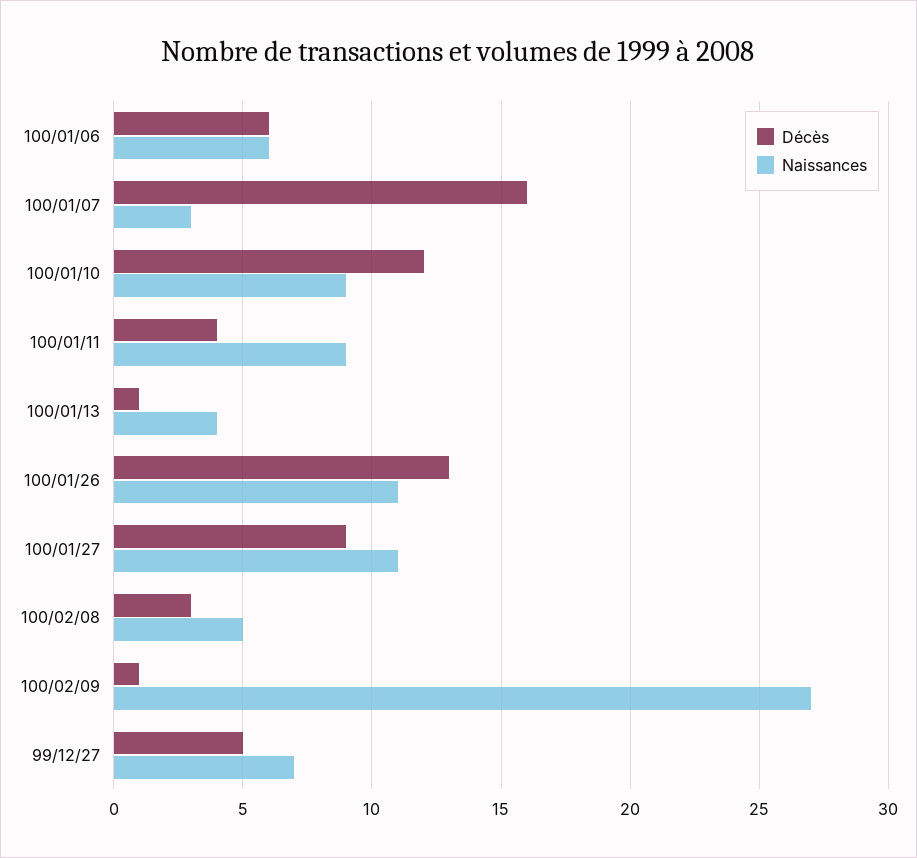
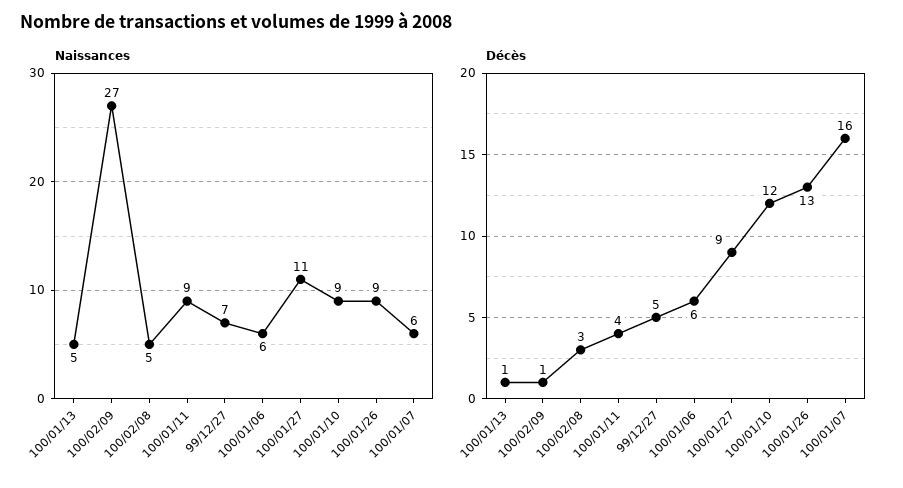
Naissances, 100/01/07: 3 -> 6
Naissances, 100/01/13: 4 -> 5
Naissances, 100/01/26: 11 -> 9

